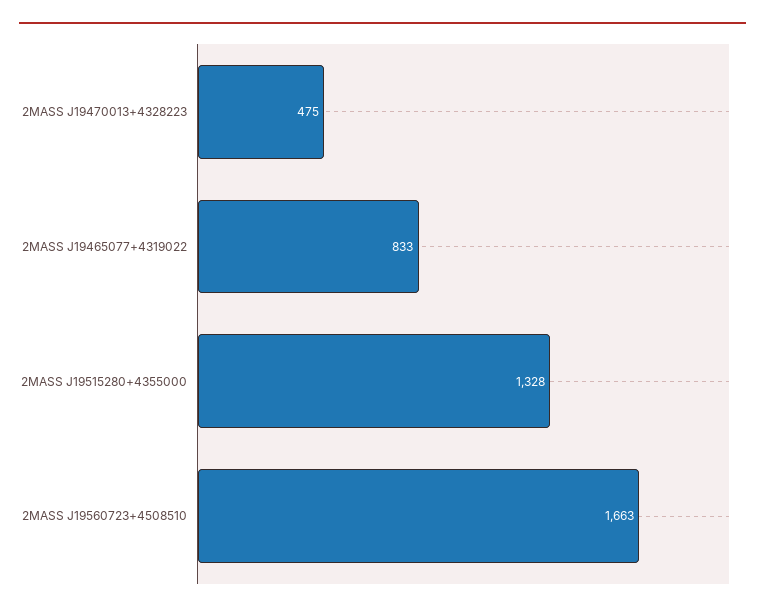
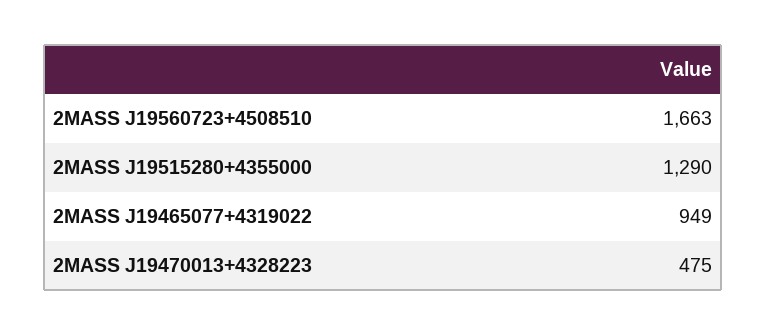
2MASS J19465077+4319022: 833 -> 949
2MASS J19515280+4355000: 1328 -> 1290

